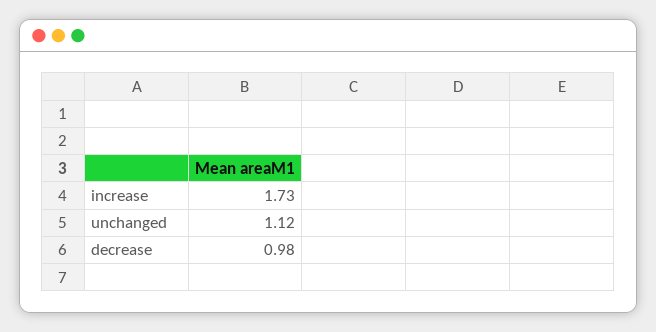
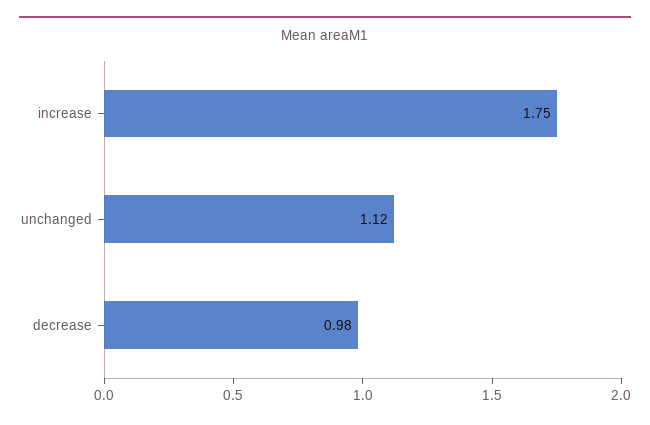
increase: 1.73 -> 1.75

